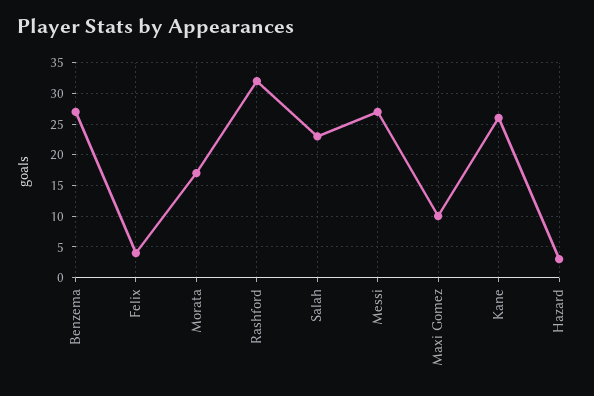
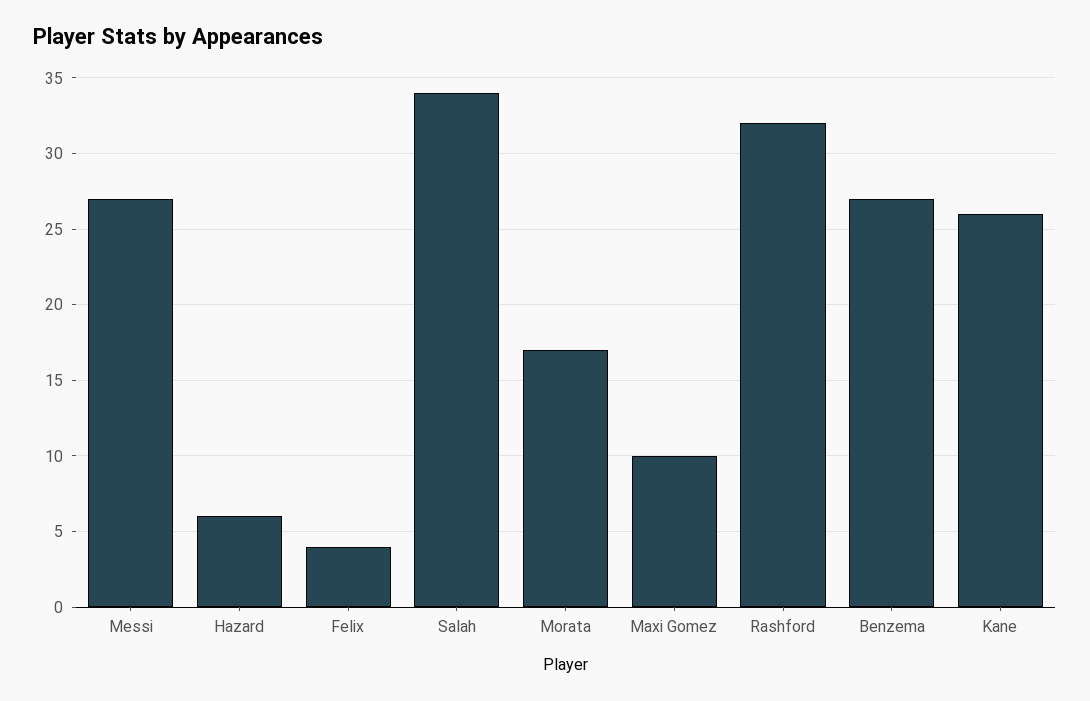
Salah: 23 -> 34
Hazard: 3 -> 6

